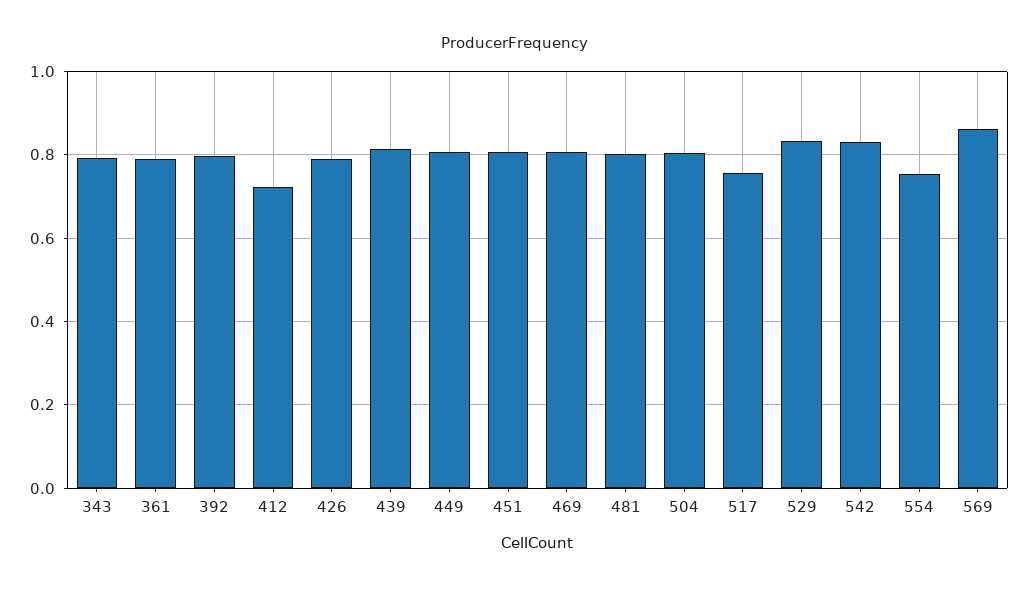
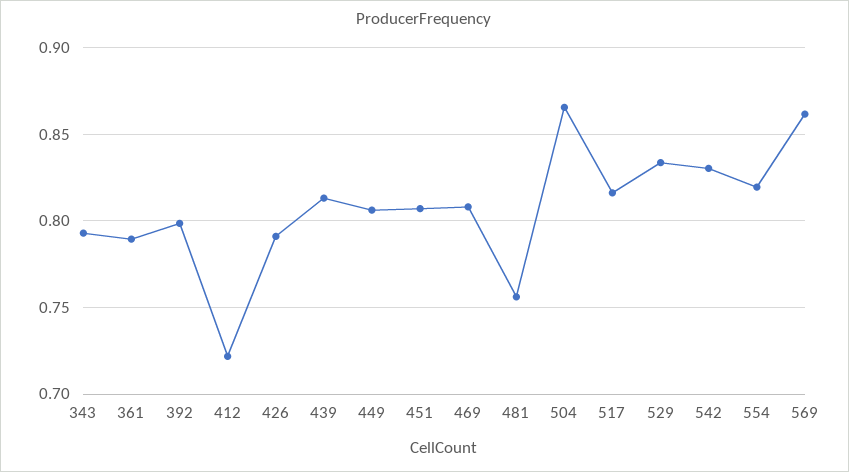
481: 0.8 -> 0.755
504: 0.8 -> 0.865
517: 0.76 -> 0.815
554: 0.76 -> 0.82

